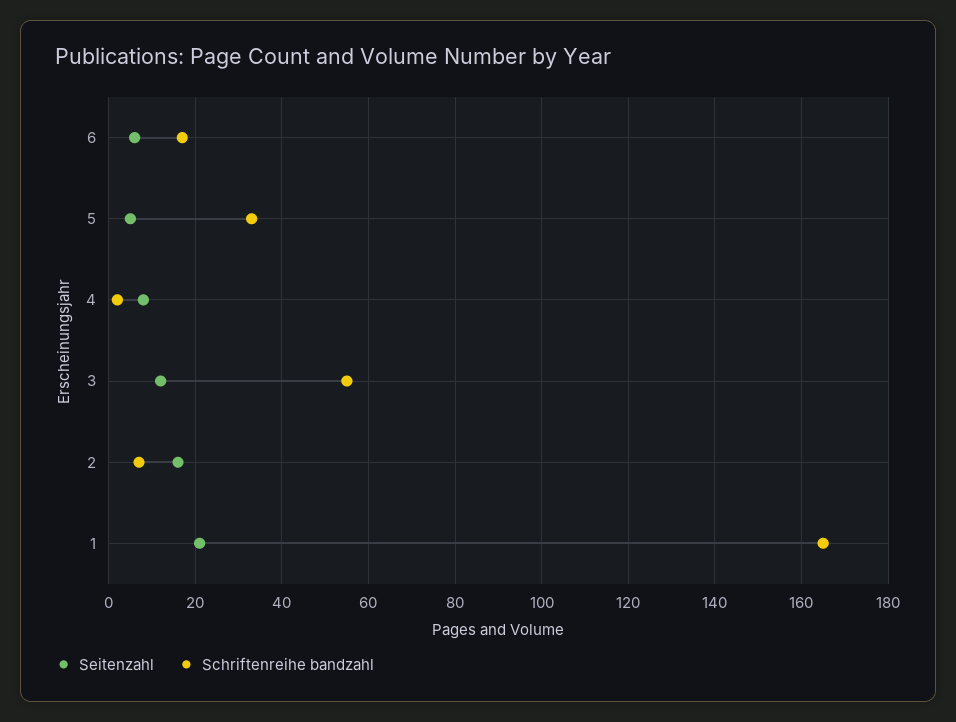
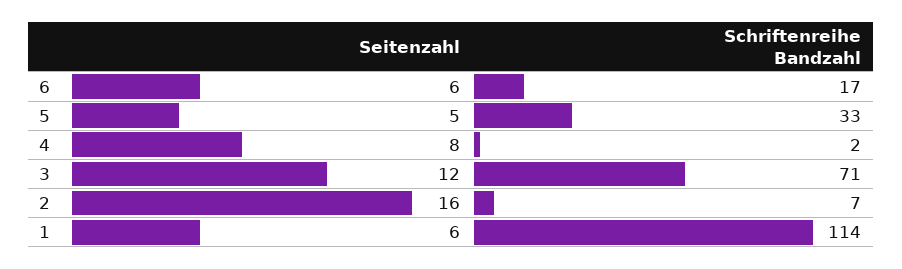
Schriftenreihe bandzahl, 3: 55 -> 71
Seitenzahl, 1: 20 -> 6
Schriftenreihe bandzahl, 1: 165 -> 114

